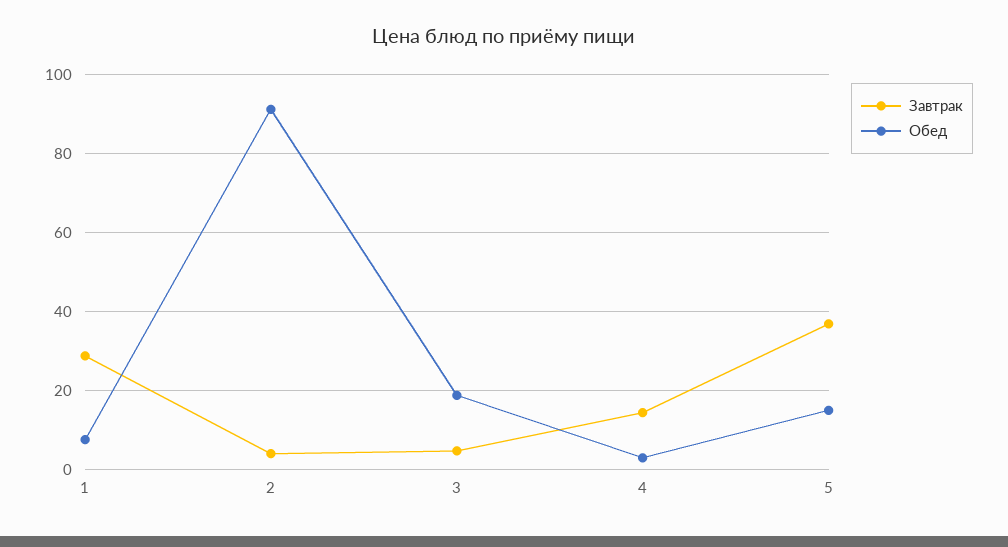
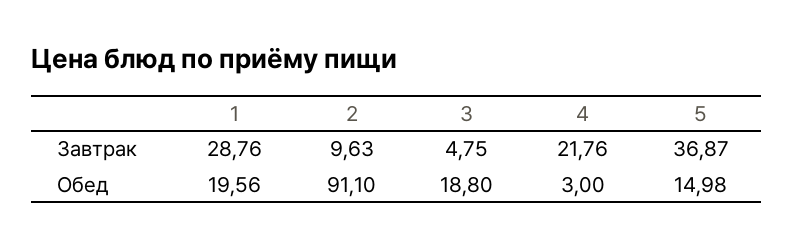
Обед, 1: 8 -> 19.56
Завтрак, 2: 4 -> 9.63
Завтрак, 4: 14 -> 21.76

